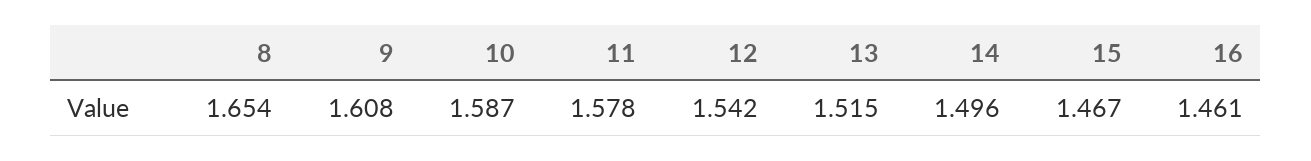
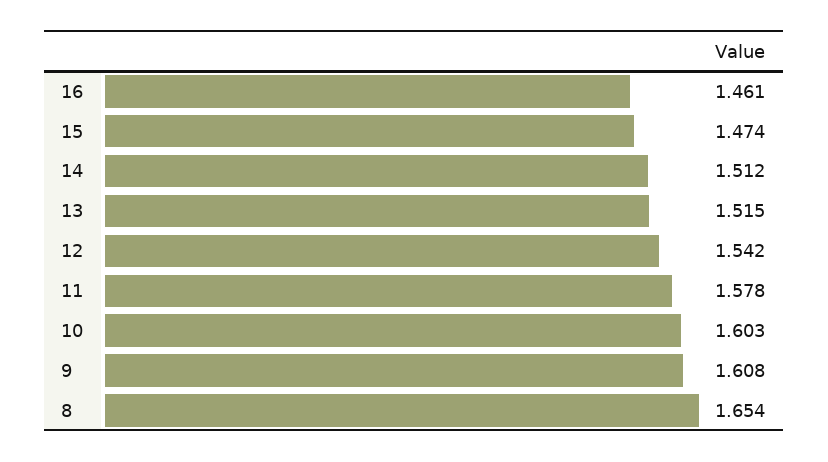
10: 1.587 -> 1.603
14: 1.496 -> 1.512
15: 1.467 -> 1.474

